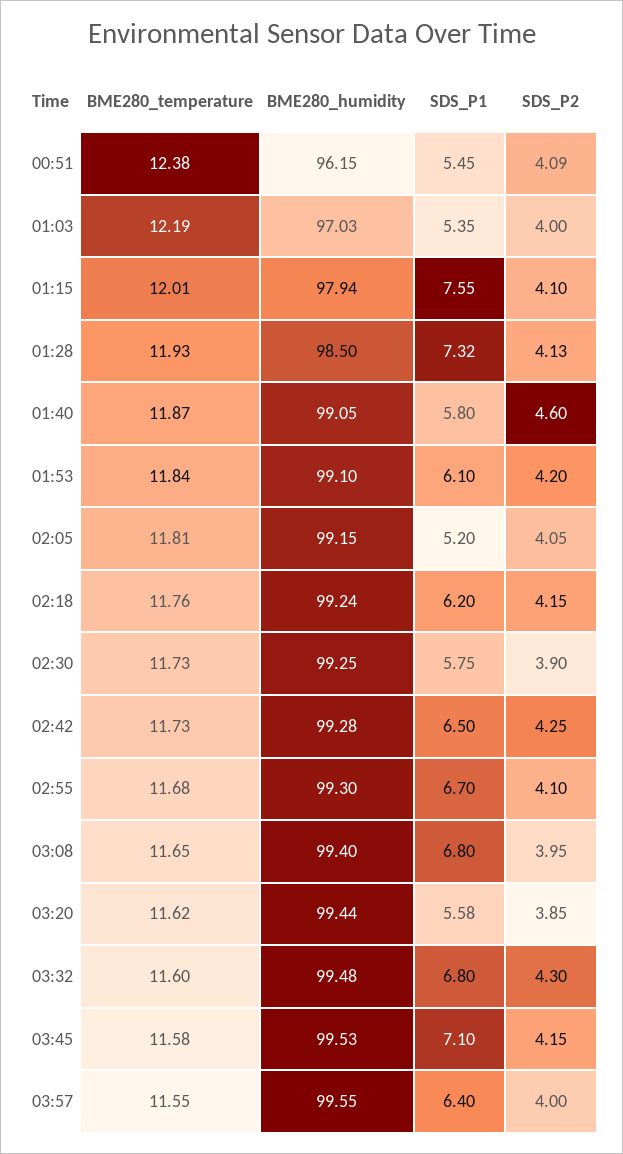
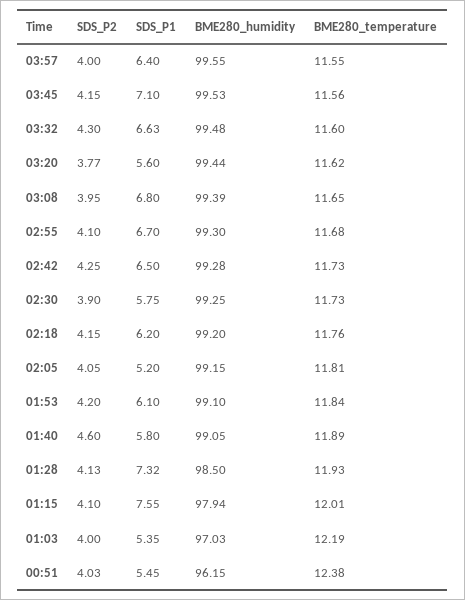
SDS_P2, 00:51: 4.09 -> 4.03
BME280_temperature, 01:40: 11.87 -> 11.89
BME280_humidity, 02:18: 99.24 -> 99.2
BME280_humidity, 03:08: 99.4 -> 99.39
SDS_P1, 03:20: 5.58 -> 5.6
SDS_P2, 03:20: 3.85 -> 3.77
SDS_P1, 03:32: 6.8 -> 6.63
BME280_temperature, 03:45: 11.58 -> 11.56

